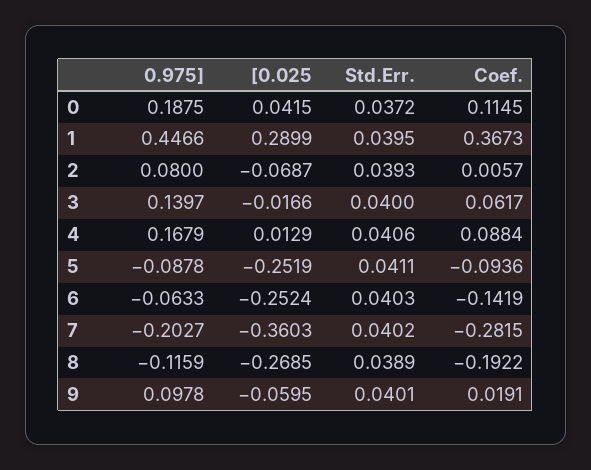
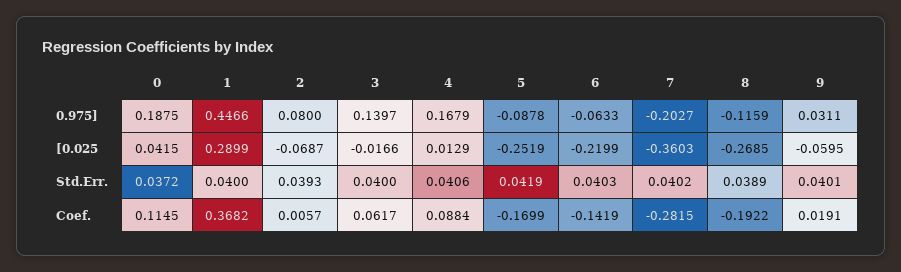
Std.Err., 1: 0.0395 -> 0.04
Coef., 1: 0.3673 -> 0.3682
Std.Err., 5: 0.0411 -> 0.0419
Coef., 5: -0.0936 -> -0.1699
[0.025, 6: -0.2524 -> -0.2199
0.975], 9: 0.0978 -> 0.0311

